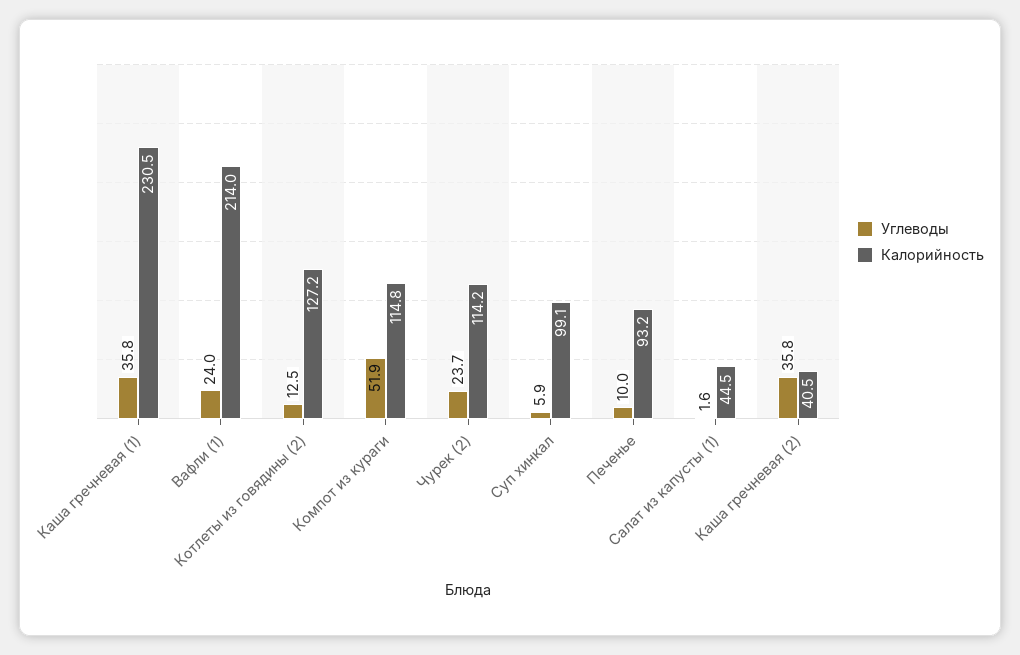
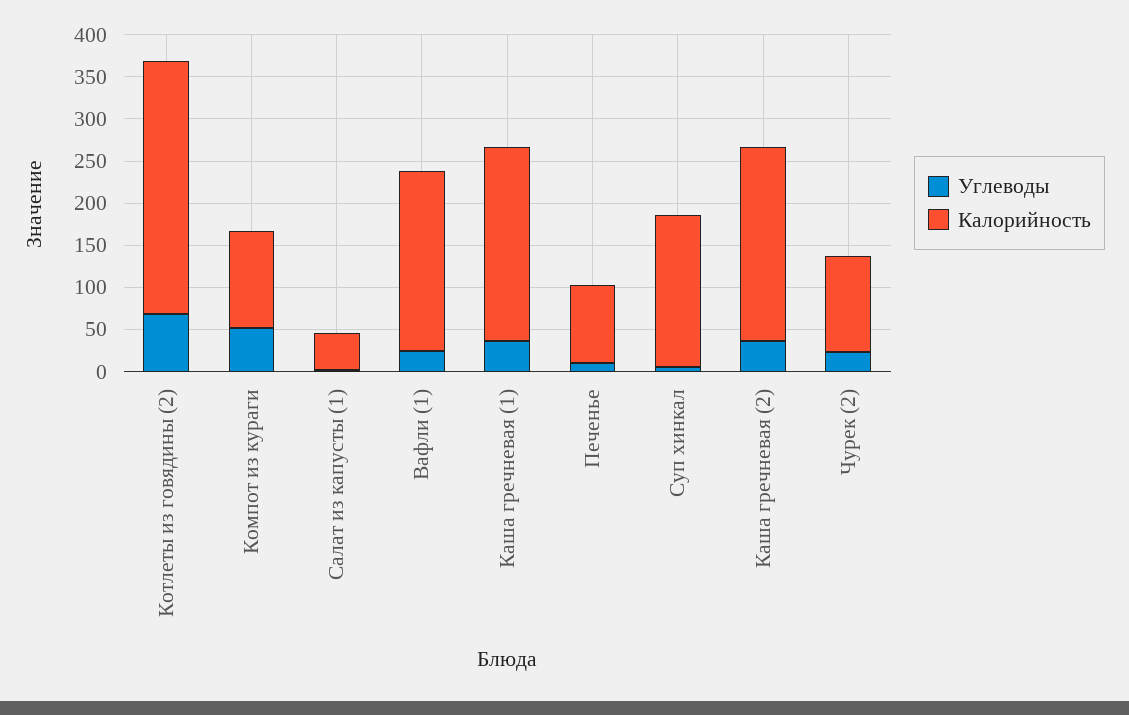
Углеводы, Котлеты из говядины (2): 12.5 -> 70
Калорийность, Котлеты из говядины (2): 127.2 -> 300
Калорийность, Суп хинкал: 99.1 -> 180
Калорийность, Каша гречневая (2): 40.5 -> 230

